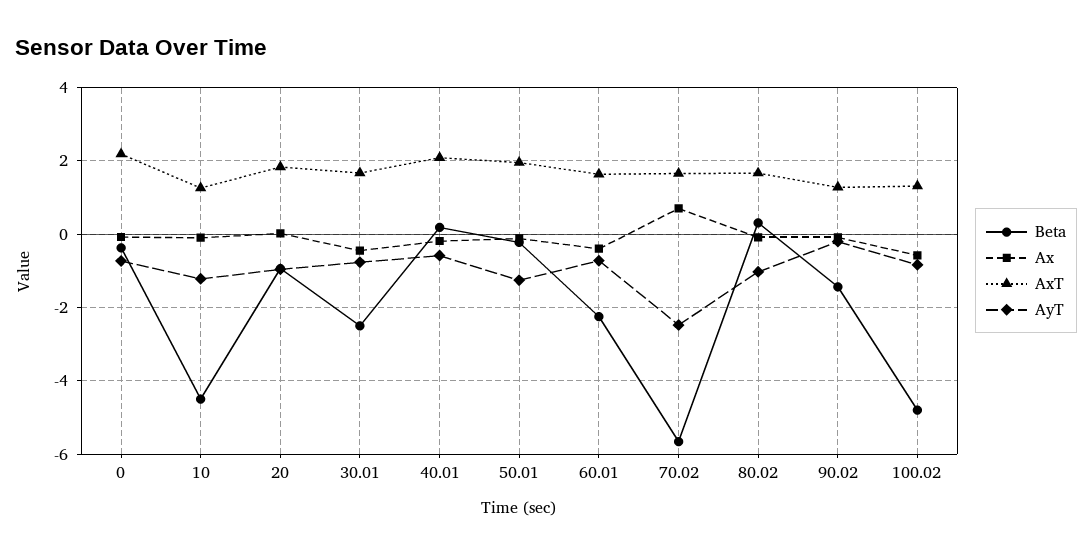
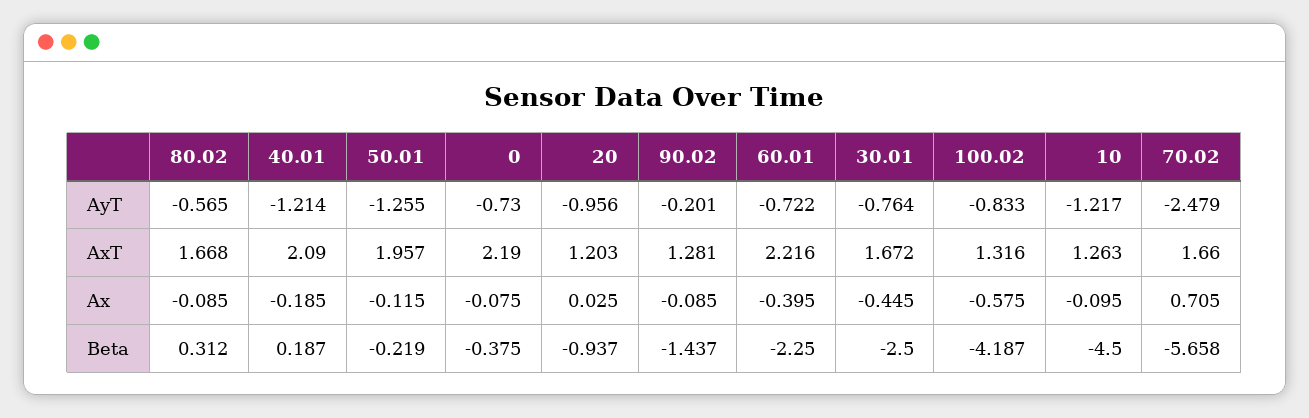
AxT, 20: 1.8 -> 1.203
AyT, 40.01: -0.6 -> -1.214
AxT, 60.01: 1.6 -> 2.216
AyT, 80.02: -1 -> -0.565
Beta, 100.02: -4.8 -> -4.187

